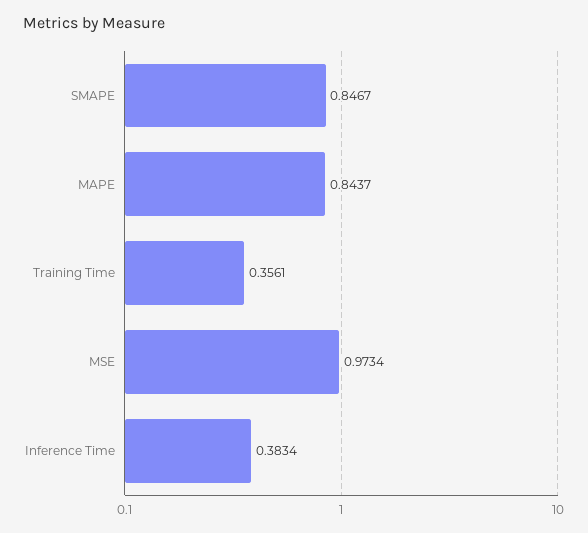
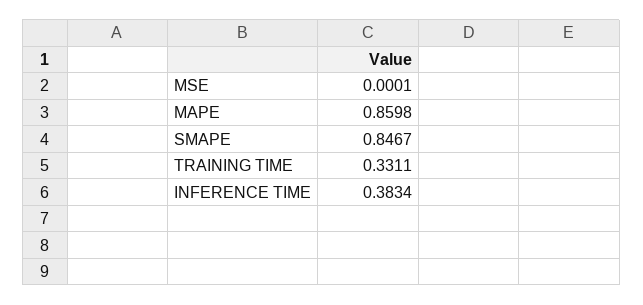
MAPE: 0.8437 -> 0.8598
Training Time: 0.3561 -> 0.3311
MSE: 0.9734 -> 0.0001

